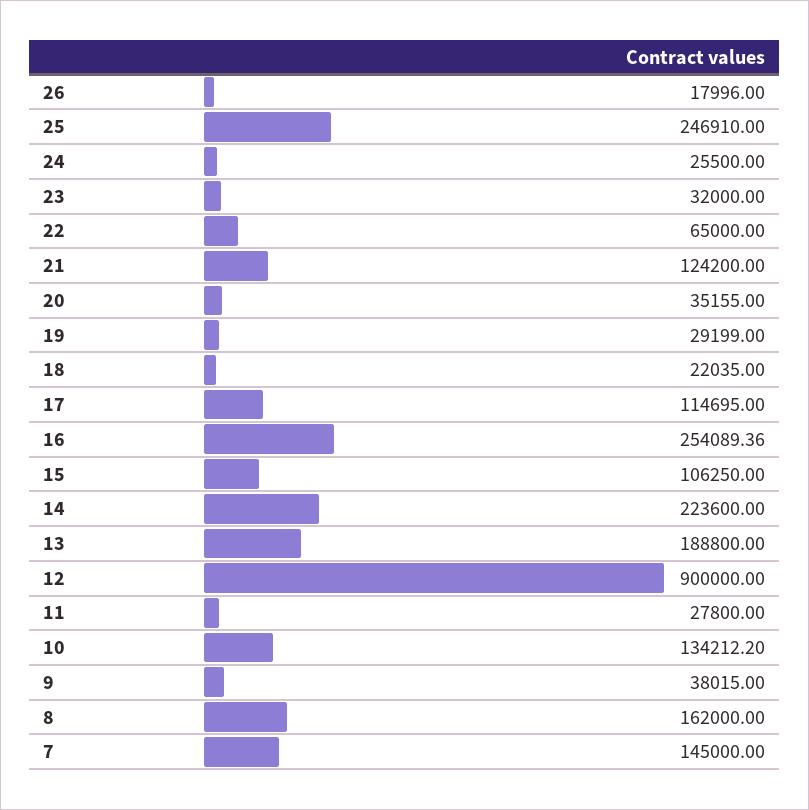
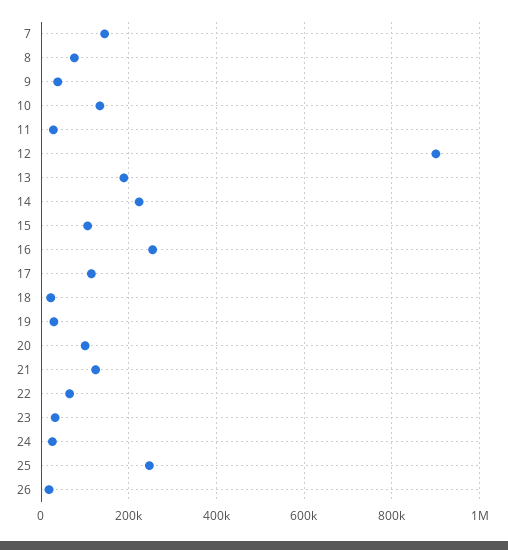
20: 35155 -> 100000
8: 162000 -> 80000

